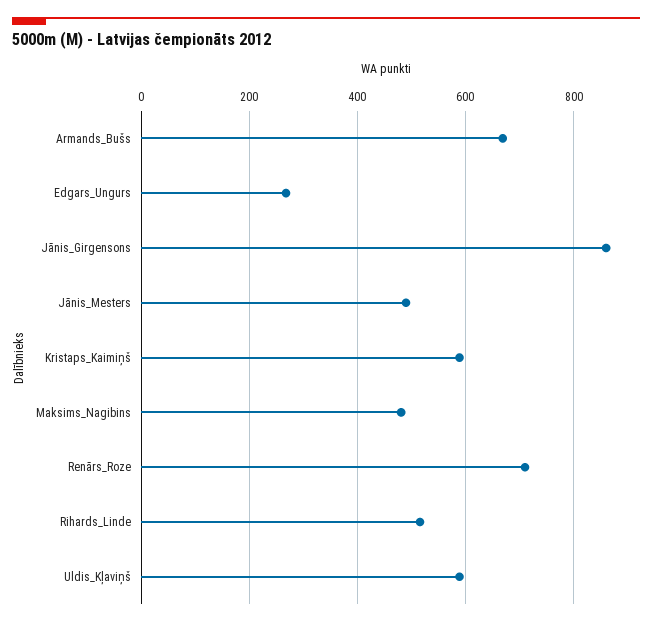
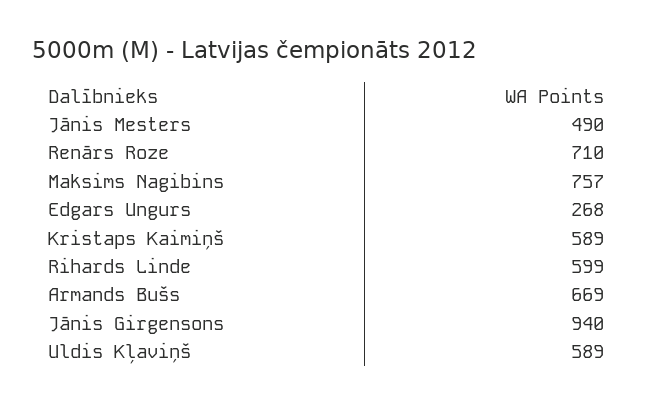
Jānis_Girgensons: 860 -> 940
Maksims_Nagibins: 480 -> 757
Rihards_Linde: 520 -> 599

